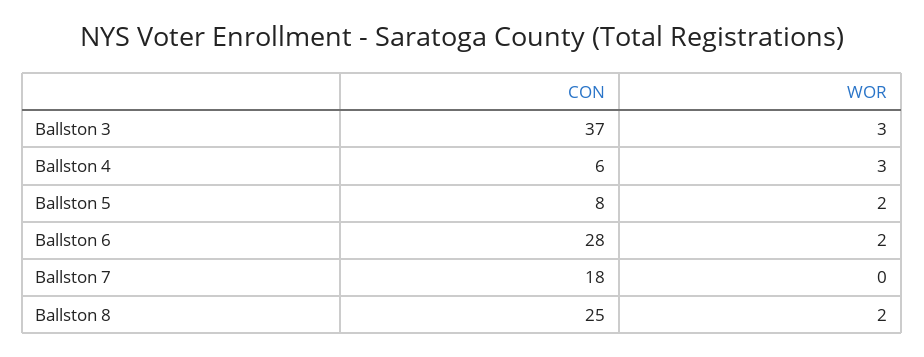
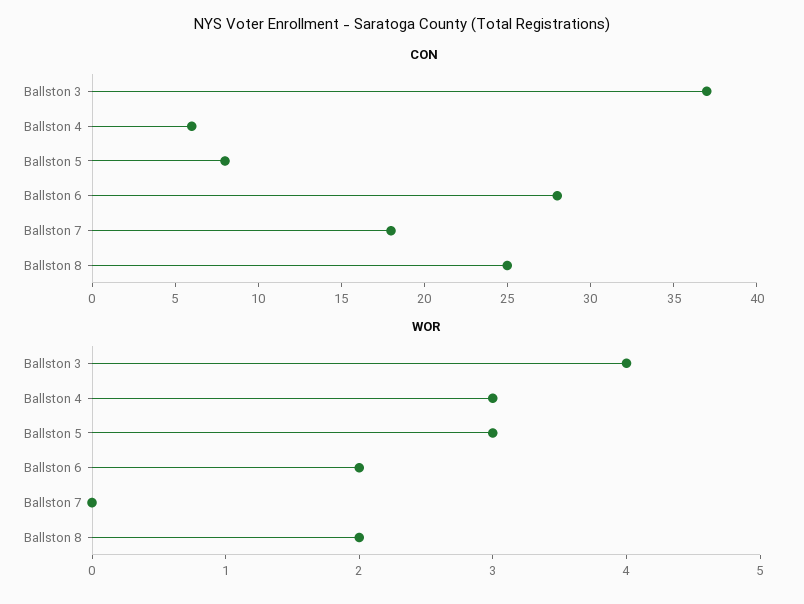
WOR, Ballston 3: 3 -> 4
WOR, Ballston 5: 2 -> 3

